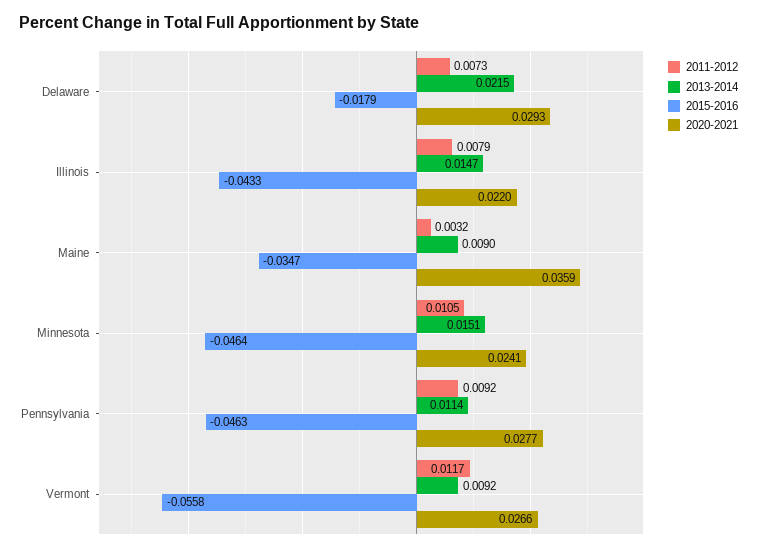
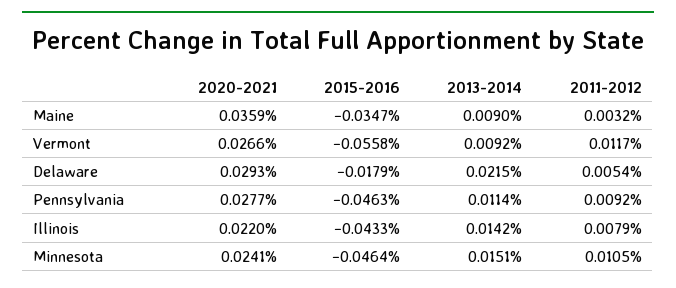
2011-2012, Delaware: 0.0073 -> 0.0054
2013-2014, Illinois: 0.0147 -> 0.0142

